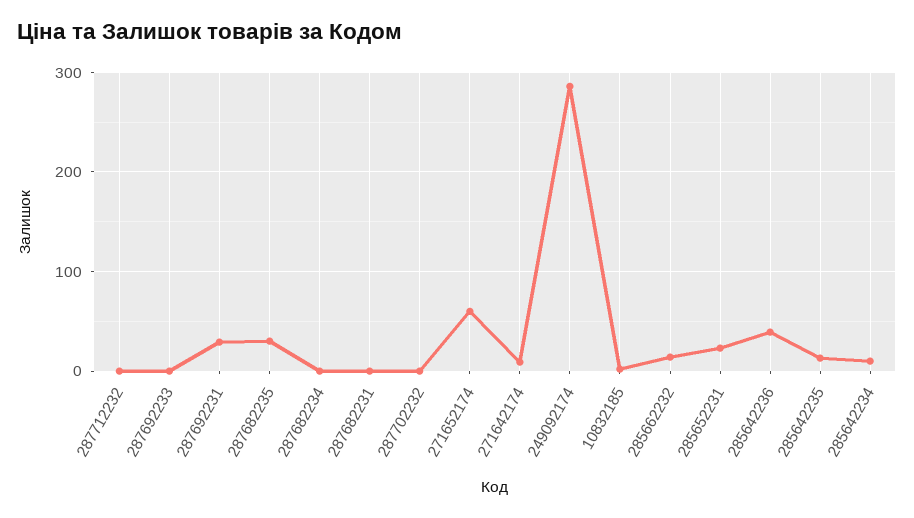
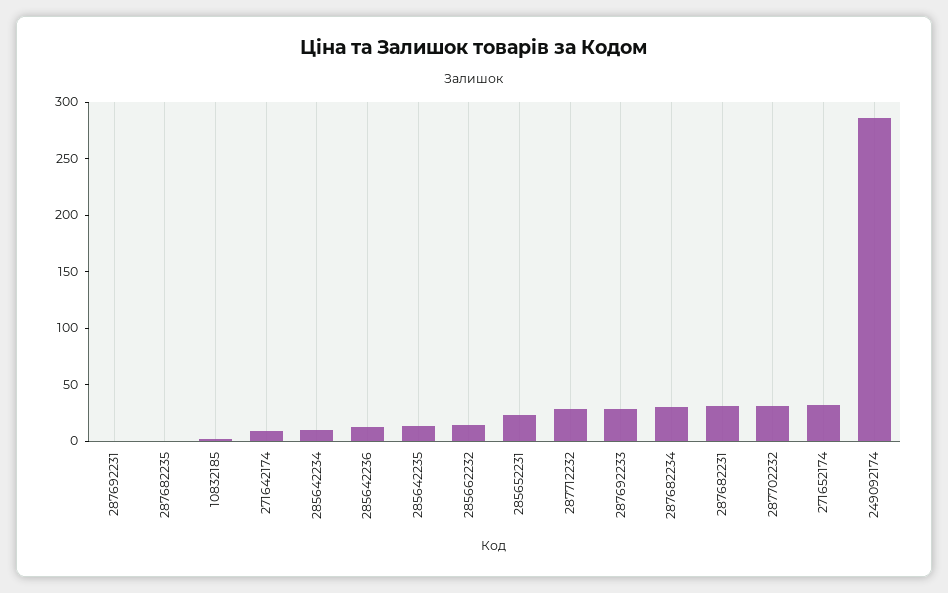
287712232: 0 -> 30
287692233: 0 -> 30
287692231: 30 -> 0
287682235: 30 -> 0
287682234: 0 -> 30
287682231: 0 -> 30
287702232: 0 -> 30
271652174: 60 -> 30
285642236: 40 -> 10

